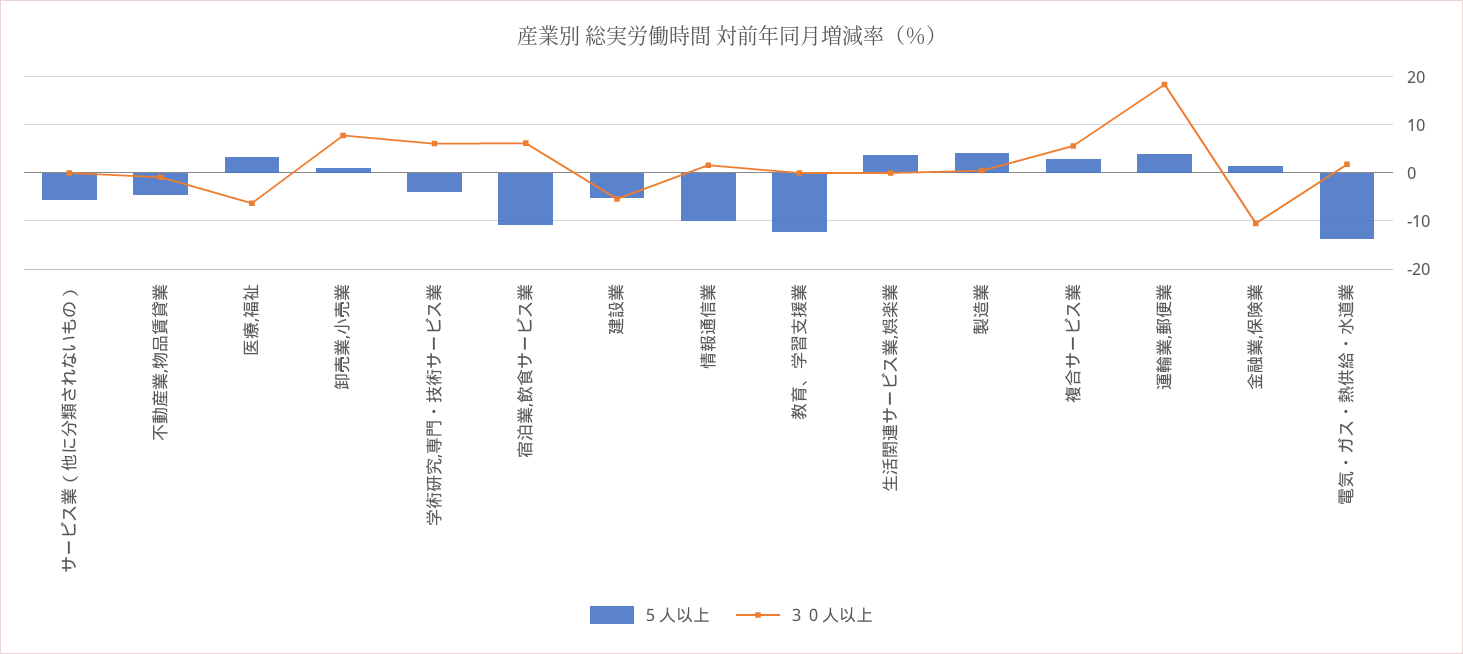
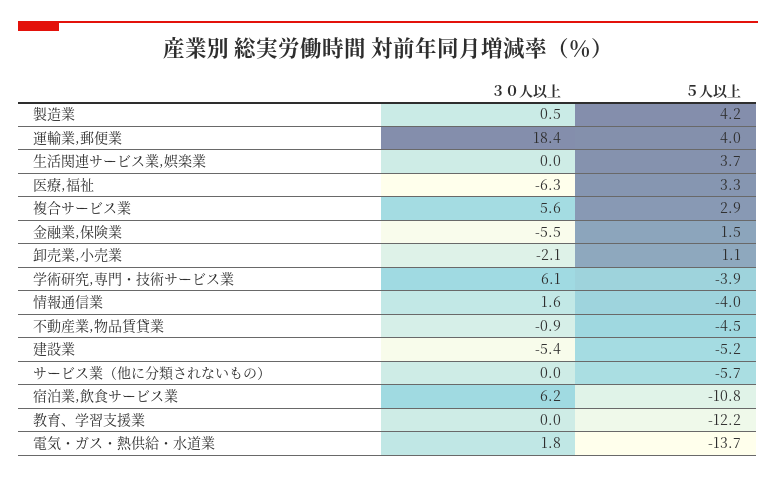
３０人以上, 卸売業,小売業: 8 -> -2.1
５人以上, 情報通信業: -10 -> -4
３０人以上, 金融業,保険業: -10 -> -5.5

